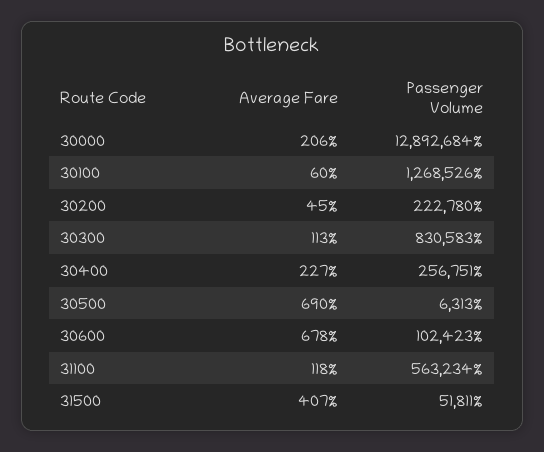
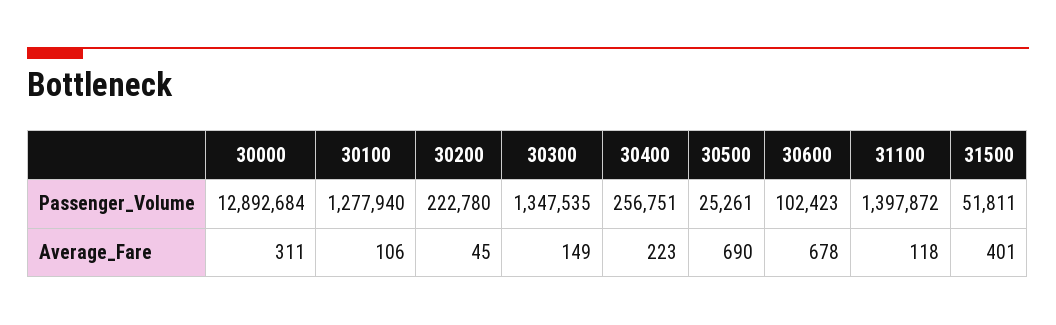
Average Fare, 30000: 206 -> 311
Average Fare, 30100: 60 -> 106
Passenger Volume, 30100: 1268526 -> 1277940
Average Fare, 30300: 113 -> 149
Passenger Volume, 30300: 830583 -> 1347535
Average Fare, 30400: 227 -> 223
Passenger Volume, 30500: 6313 -> 25261
Passenger Volume, 31100: 563234 -> 1397872
Average Fare, 31500: 407 -> 401

